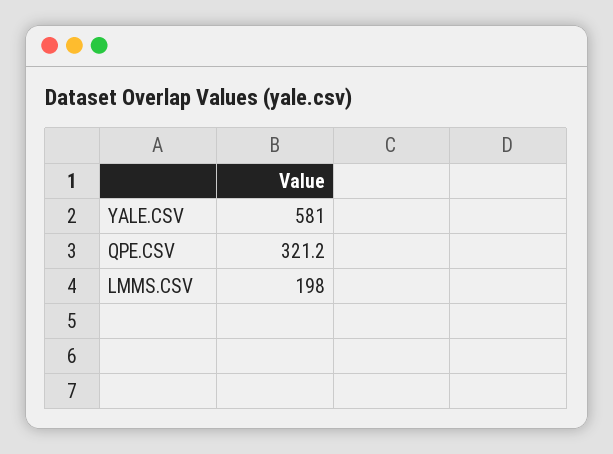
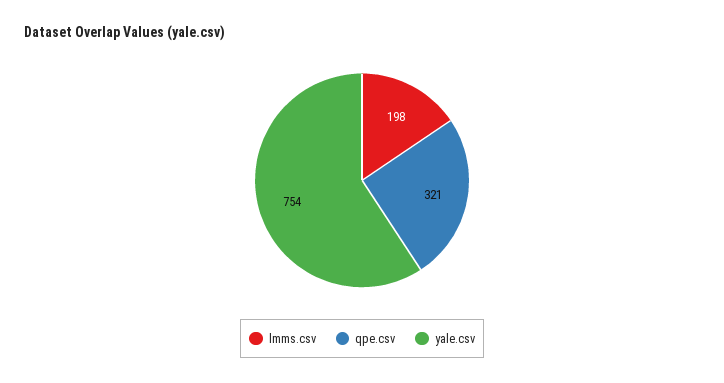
YALE.CSV: 581 -> 754

